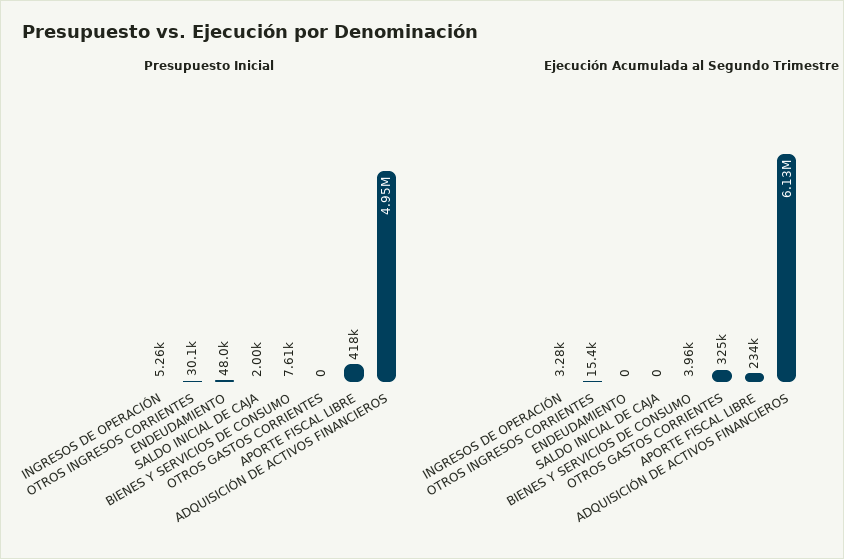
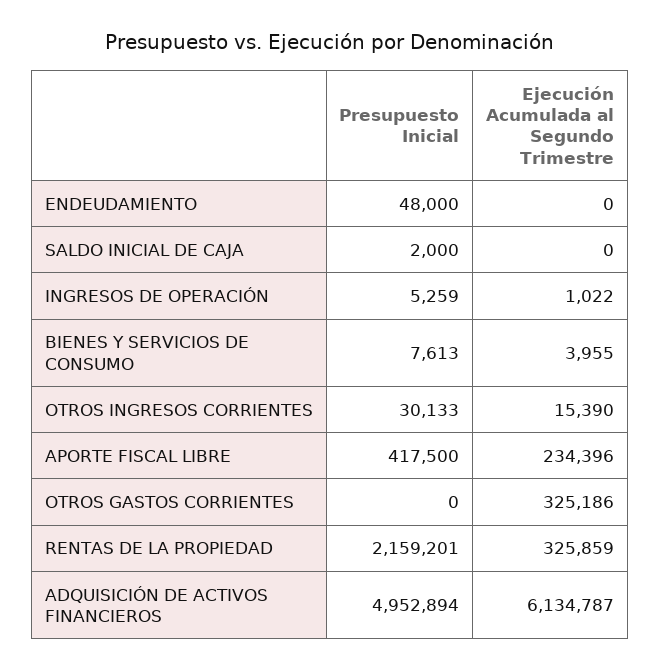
Ejecución Acumulada al Segundo Trimestre, INGRESOS DE OPERACIÓN: 3280 -> 1022
Presupuesto Inicial, RENTAS DE LA PROPIEDAD: none -> 2159201
Ejecución Acumulada al Segundo Trimestre, RENTAS DE LA PROPIEDAD: none -> 325859

